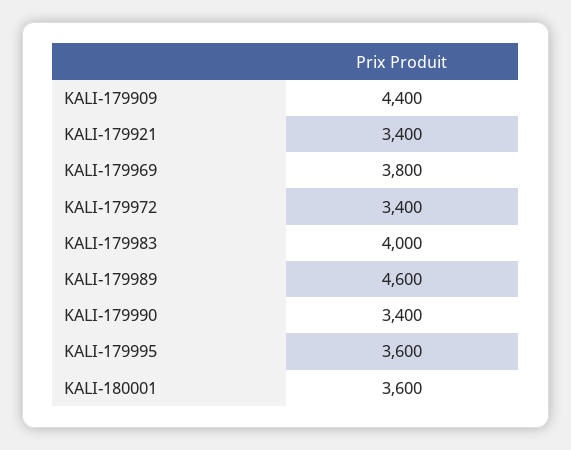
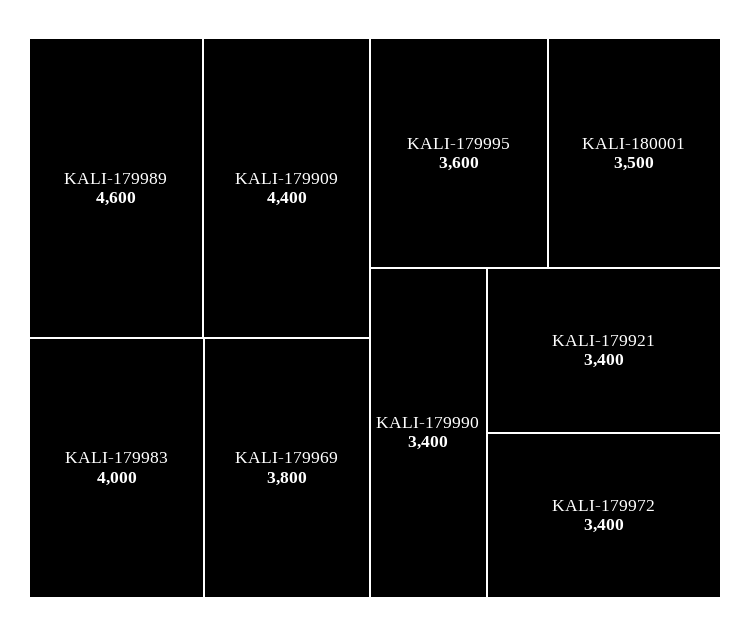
KALI-180001: 3600 -> 3500

